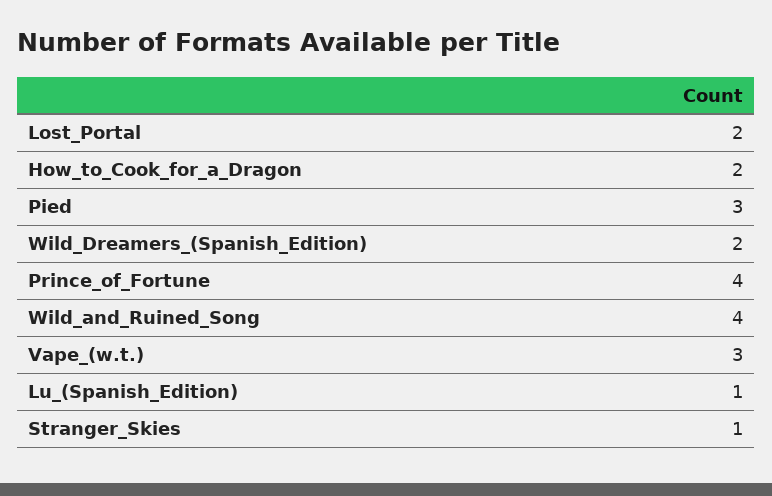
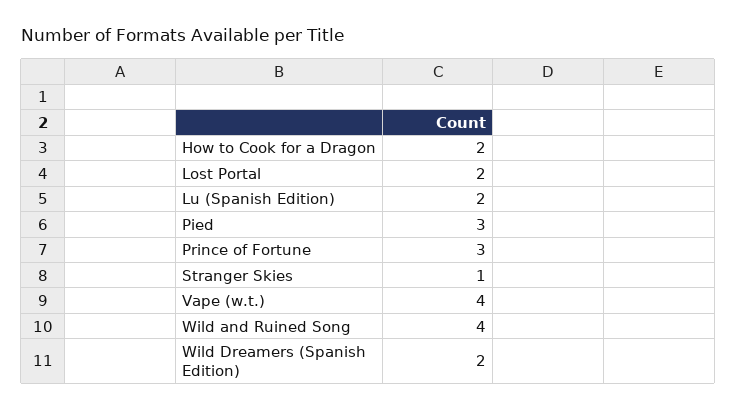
Prince_of_Fortune: 4 -> 3
Vape_(w.t.): 3 -> 4
Lu_(Spanish_Edition): 1 -> 2

